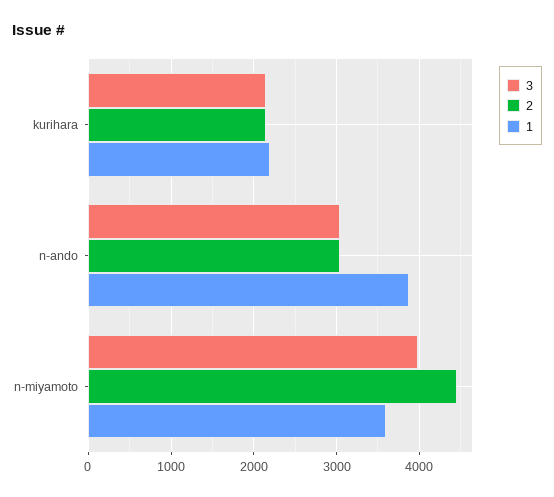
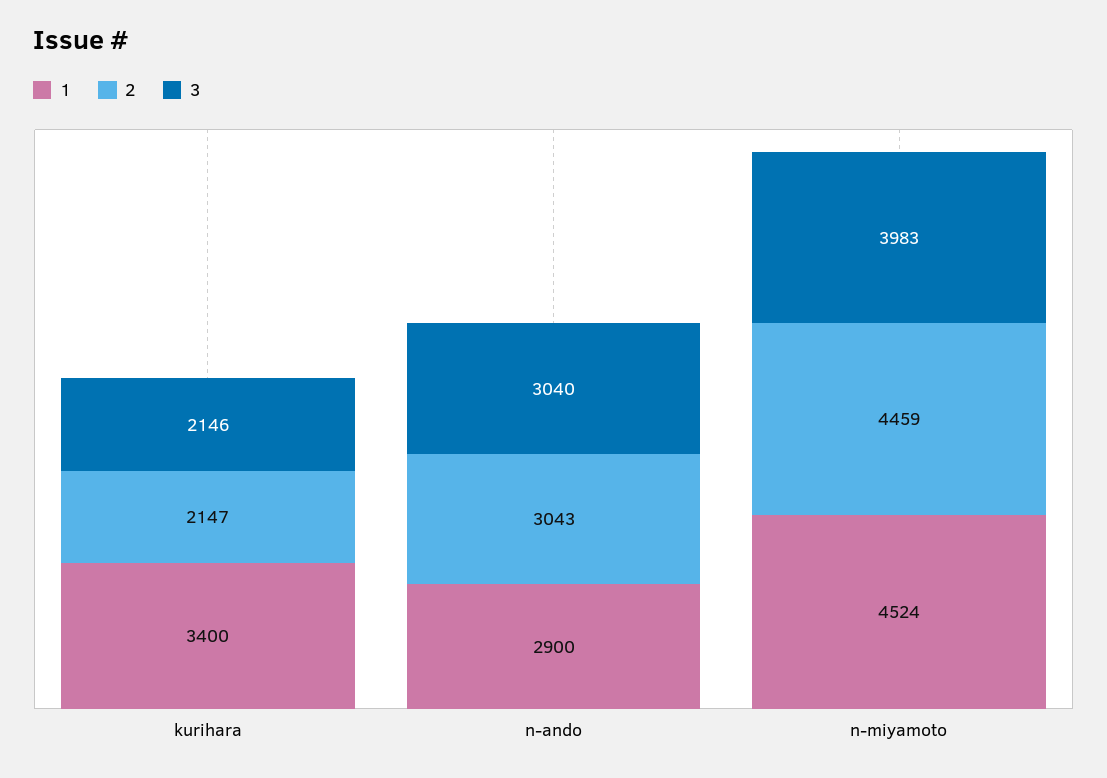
1, kurihara: 2200 -> 3400
1, n-ando: 3900 -> 2900
1, n-miyamoto: 3600 -> 4524

